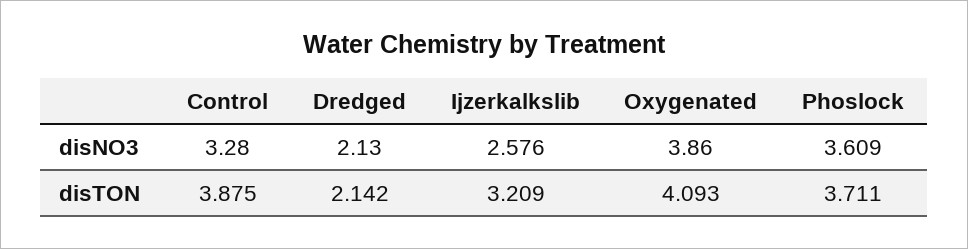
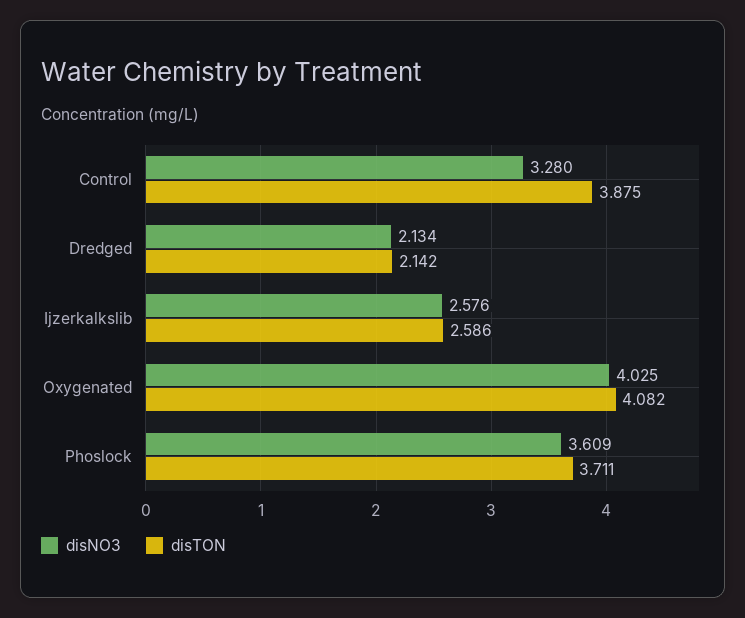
disNO3, Dredged: 2.13 -> 2.134
disNO3, Oxygenated: 3.86 -> 4.025
disTON, Ijzerkalkslib: 3.209 -> 2.586
disTON, Oxygenated: 4.093 -> 4.082

